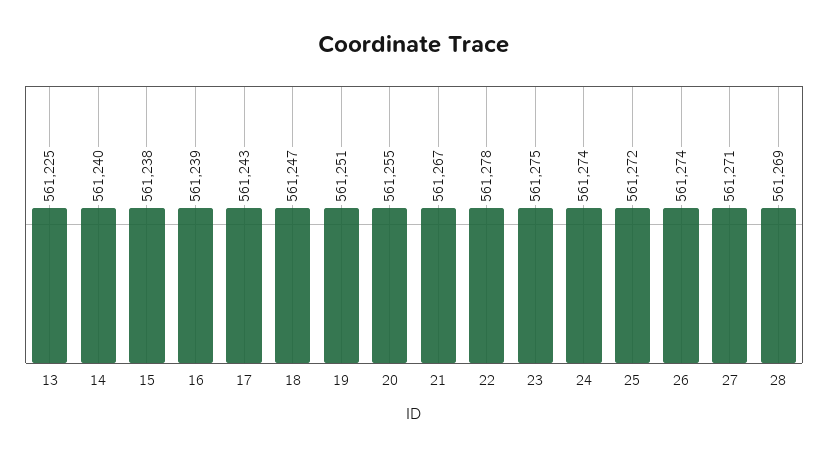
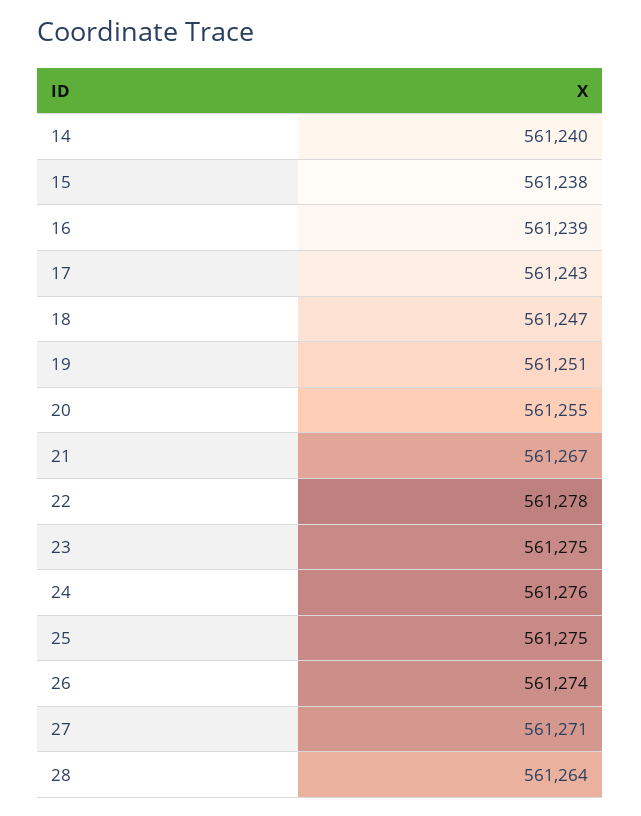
13: 561225 -> none
24: 561274 -> 561276
25: 561272 -> 561275
28: 561269 -> 561264

